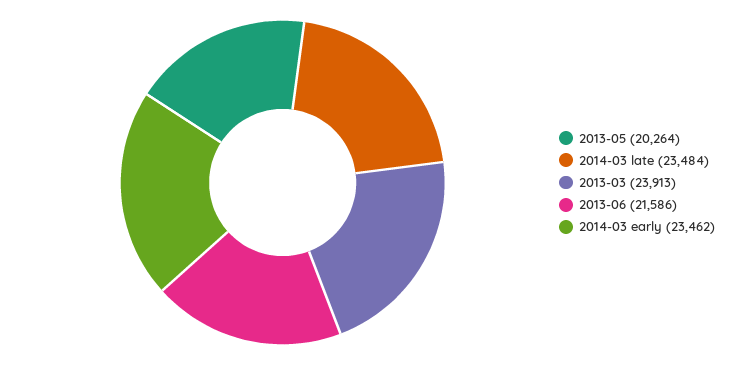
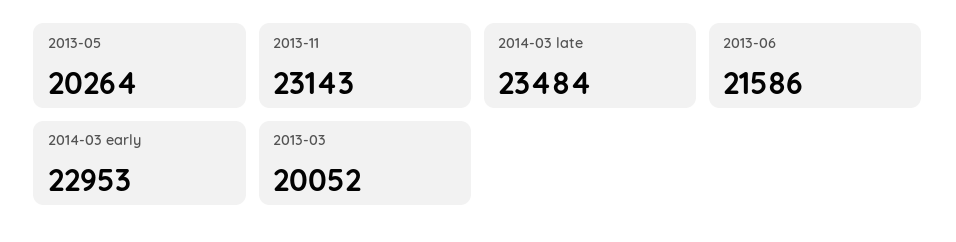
2013-03: 23913 -> 20052
2014-03 early: 23462 -> 22953
2013-11: none -> 23143

